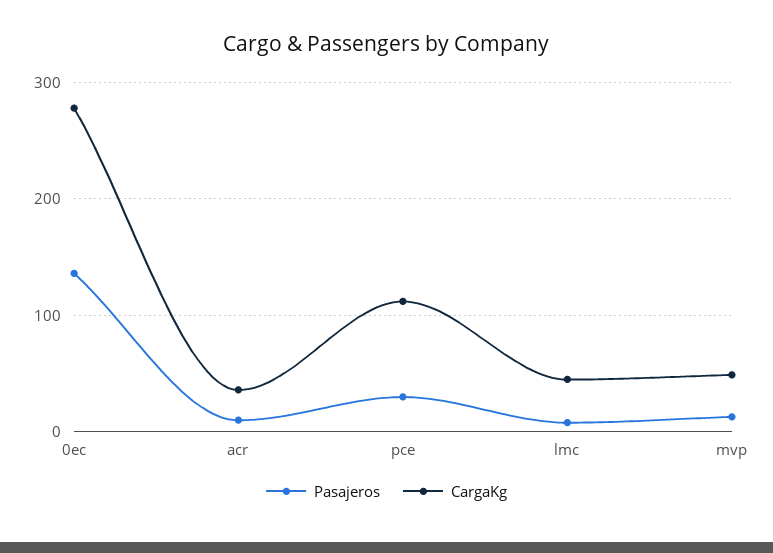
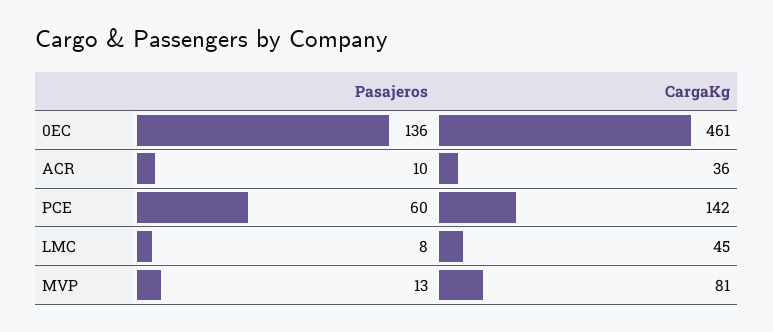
CargaKg, 0ec: 280 -> 461
Pasajeros, pce: 30 -> 60
CargaKg, pce: 110 -> 142
CargaKg, mvp: 50 -> 81

